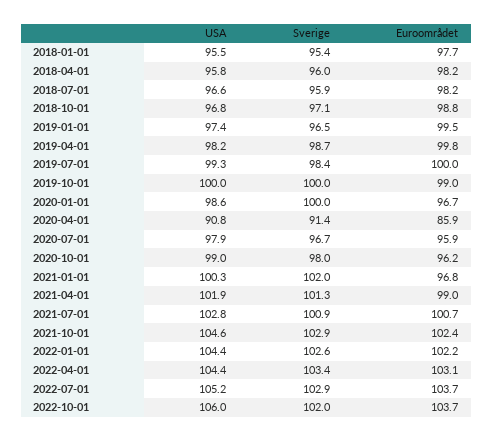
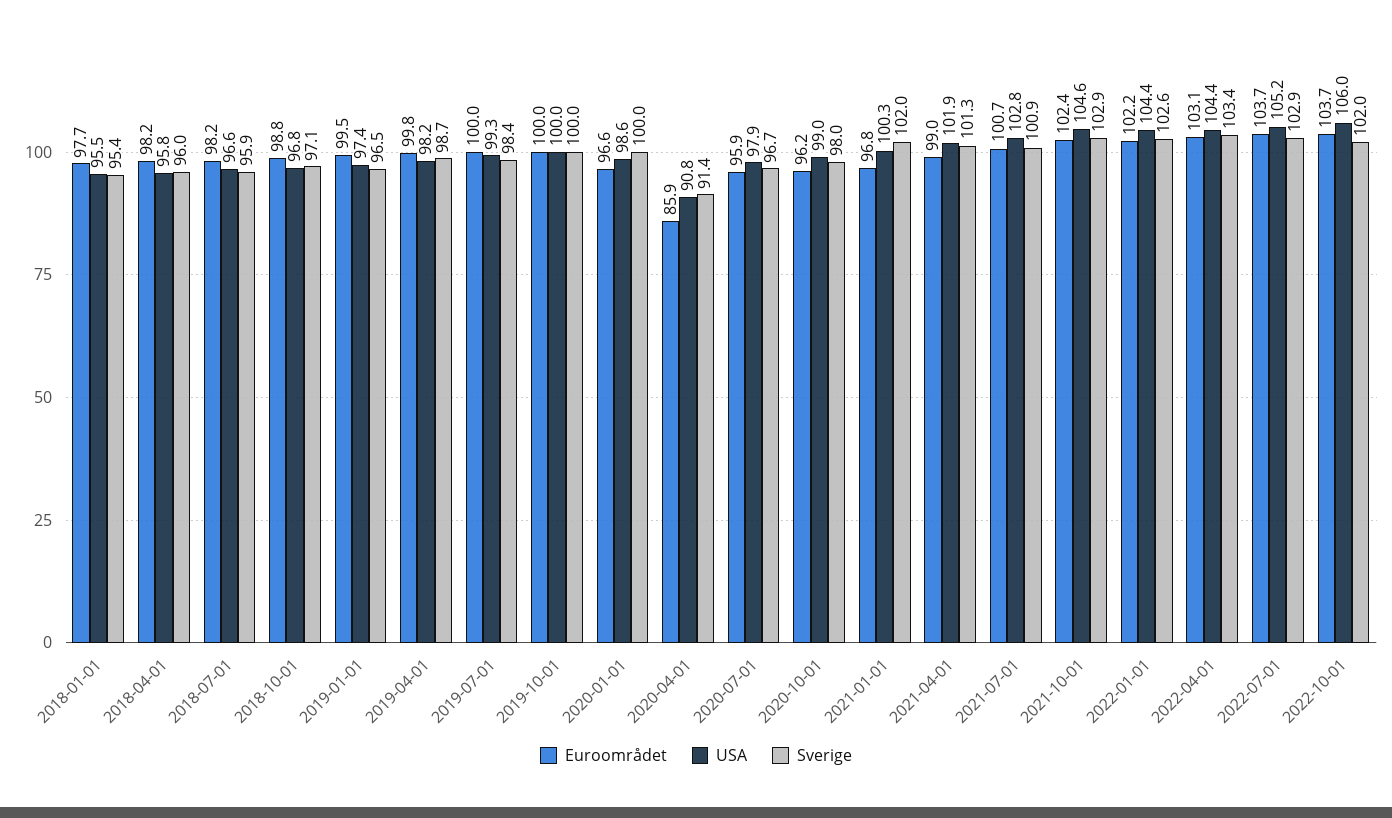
Euroområdet, 2019-10-01: 99 -> 100
Euroområdet, 2020-01-01: 96.7 -> 96.6

